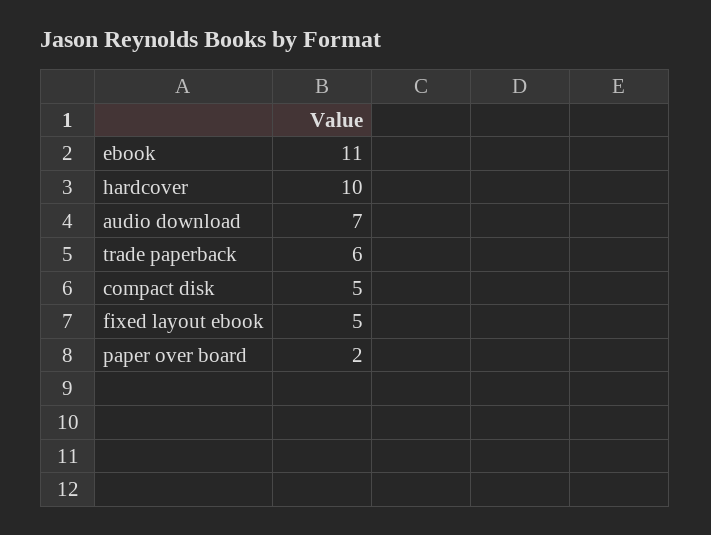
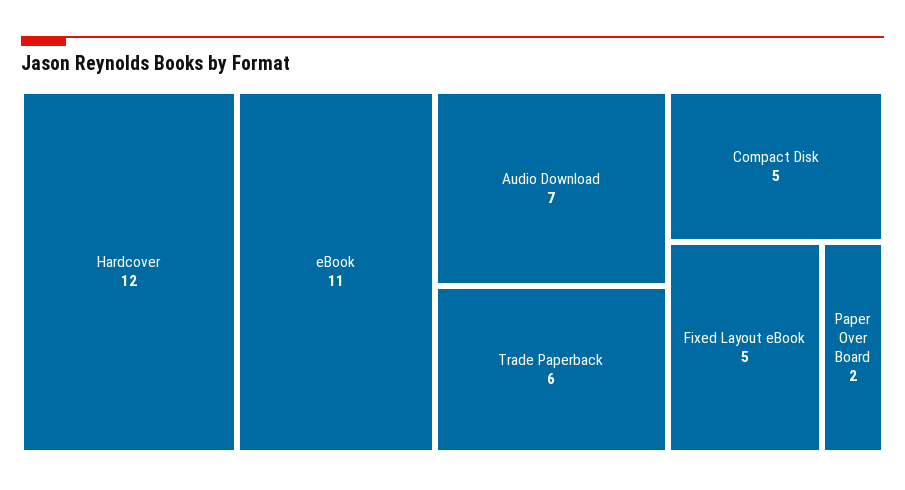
hardcover: 10 -> 12

